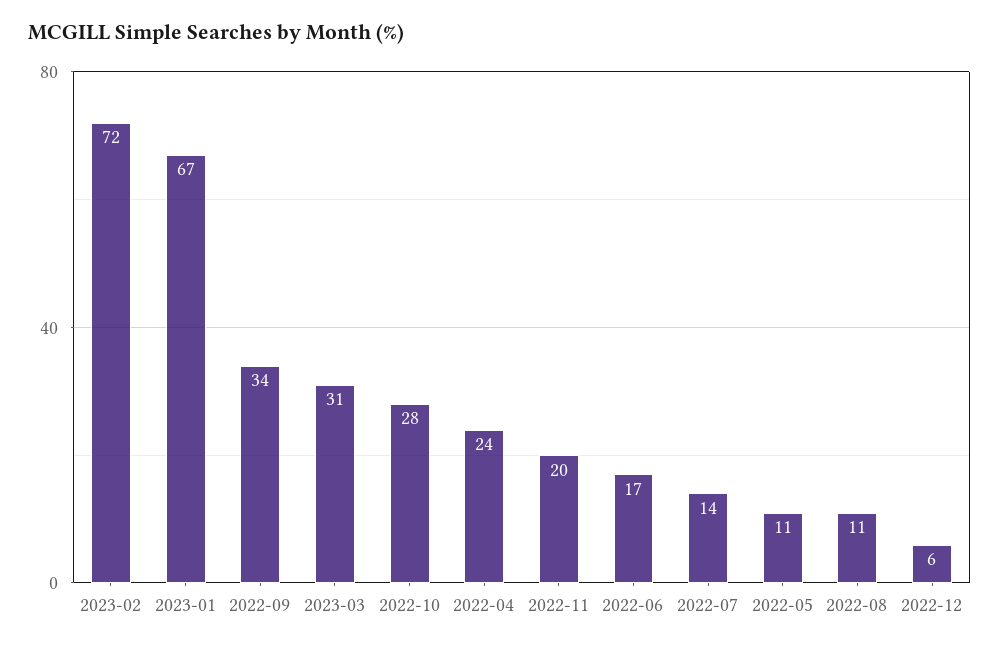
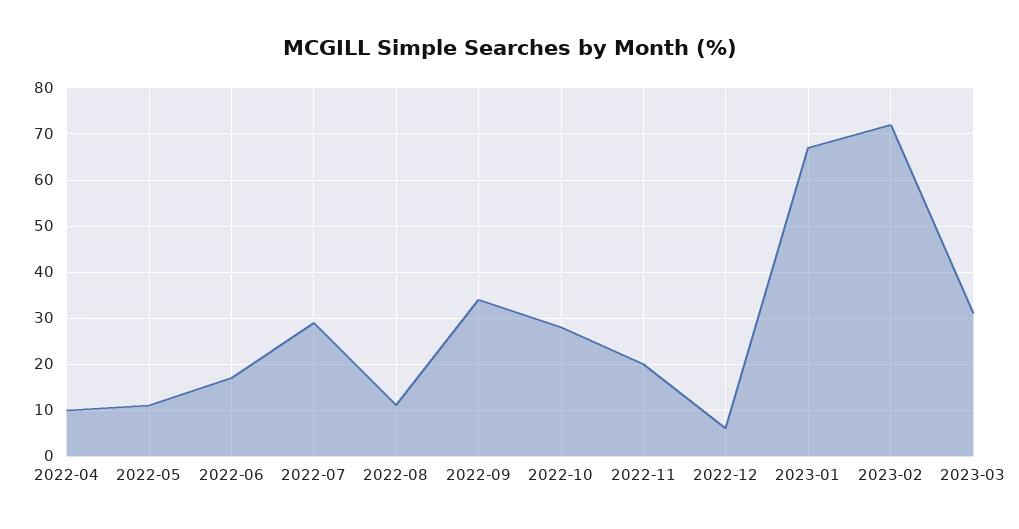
2022-04: 24 -> 10
2022-07: 14 -> 30

